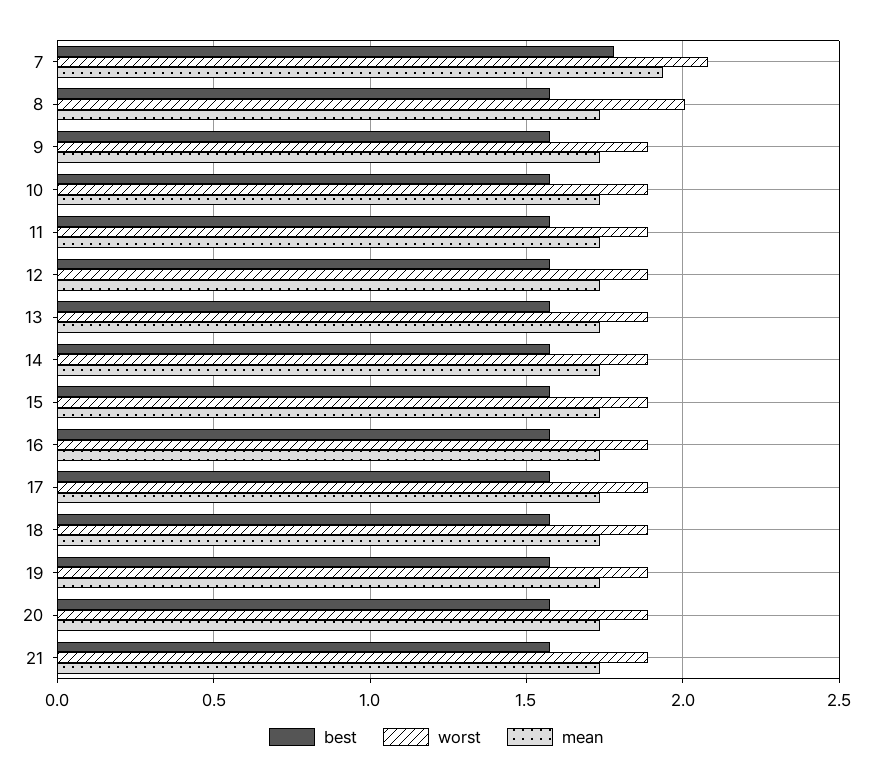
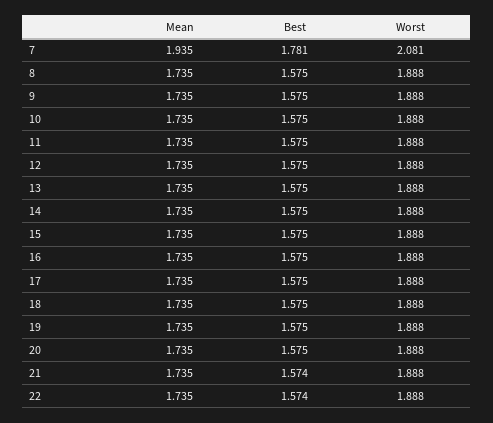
worst, 8: 2 -> 1.888
mean, 22: none -> 1.735
best, 22: none -> 1.574
worst, 22: none -> 1.888

